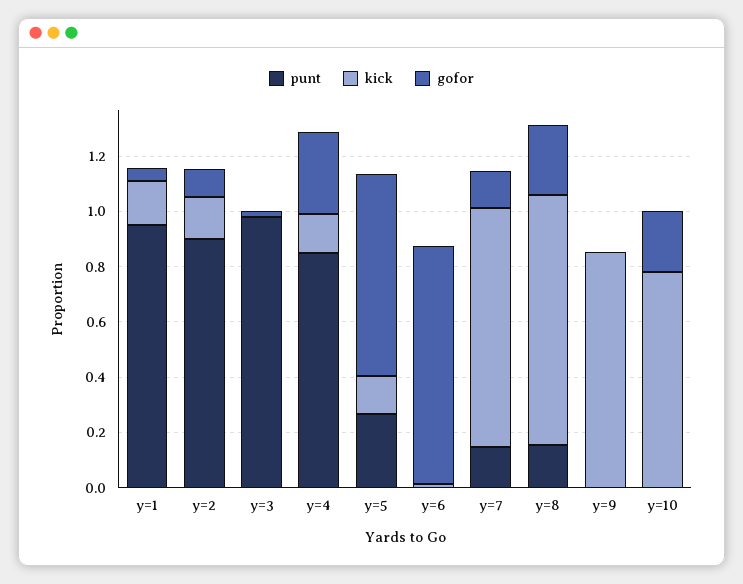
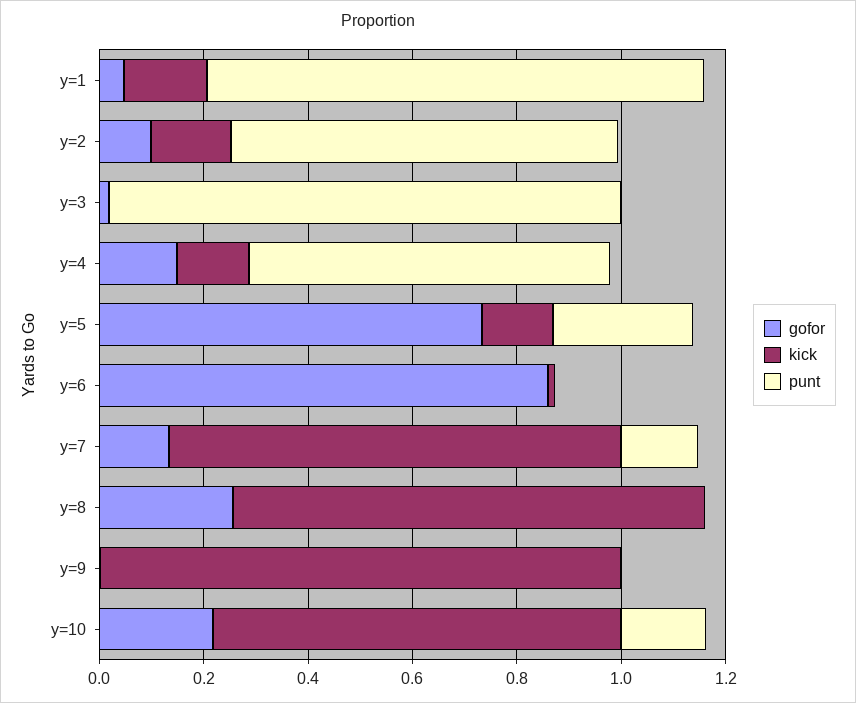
punt, y=2: 0.9 -> 0.75
punt, y=4: 0.85 -> 0.7
gofor, y=4: 0.3 -> 0.15
punt, y=8: 0.15 -> 0
kick, y=9: 0.85 -> 1
punt, y=10: 0 -> 0.15

